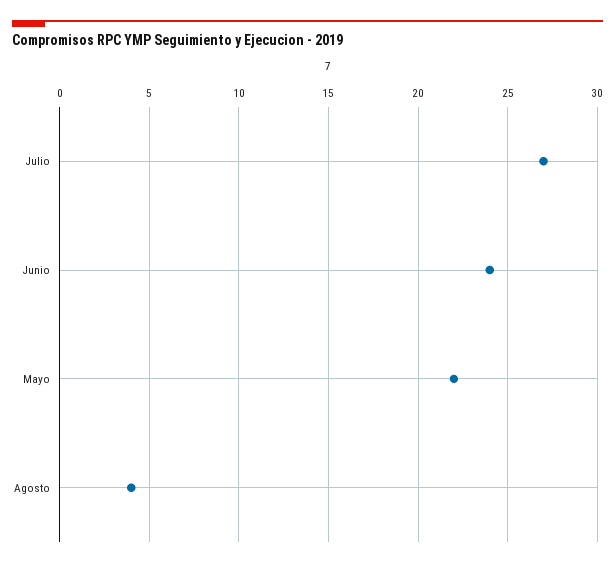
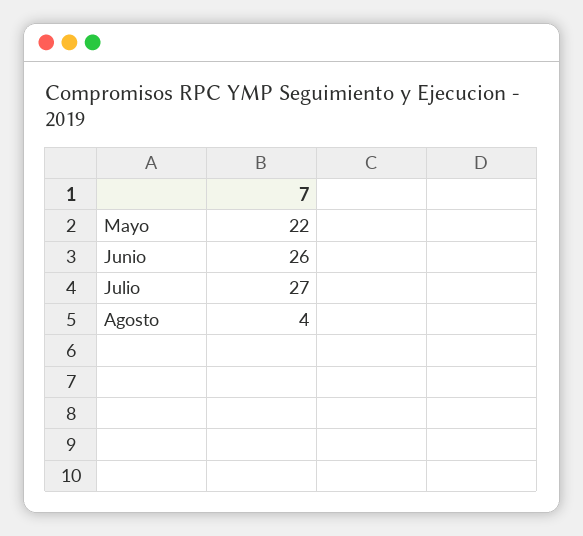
Junio: 24 -> 26

